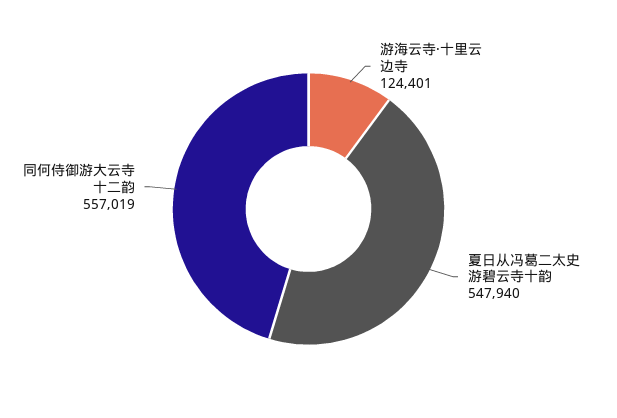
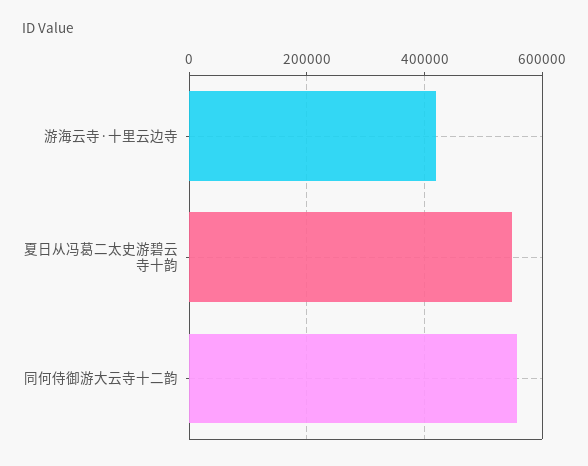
游海云寺·十里云边寺: 124401 -> 420000

